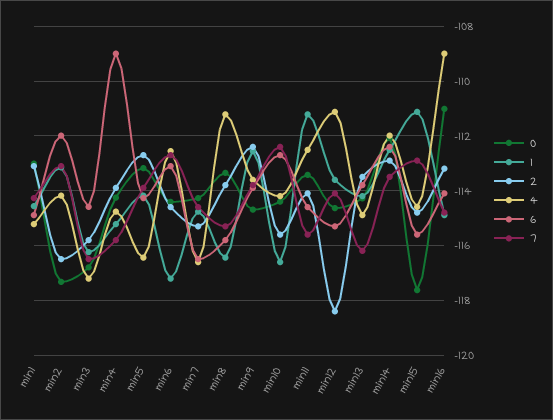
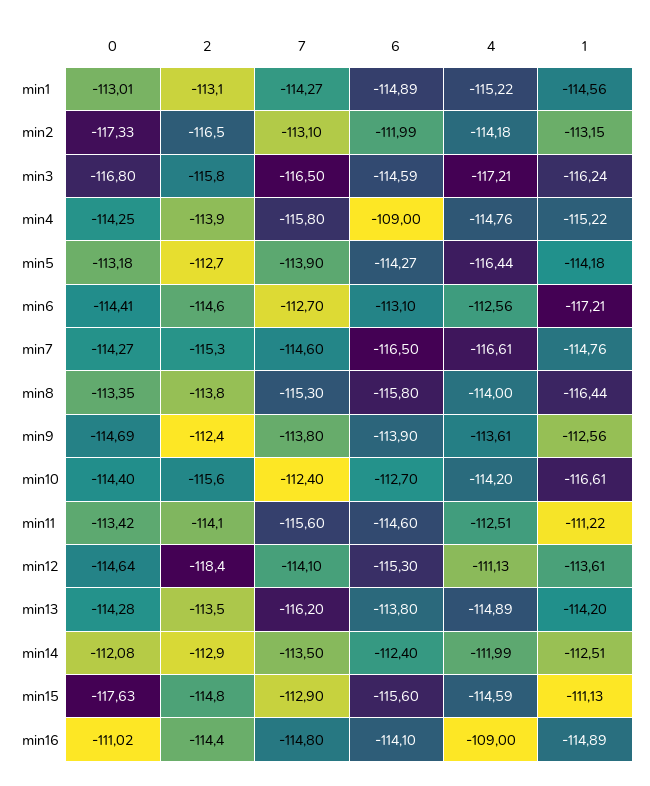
4, min8: -111.25 -> -114
2, min16: -113.25 -> -114.4

